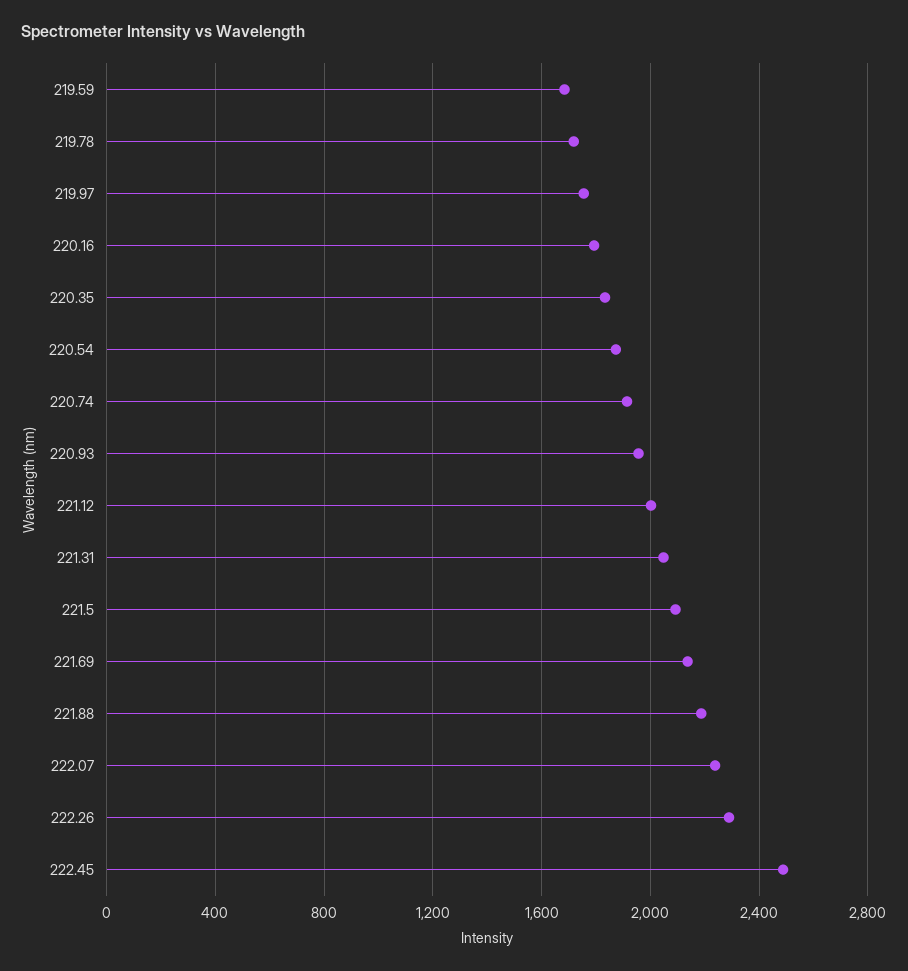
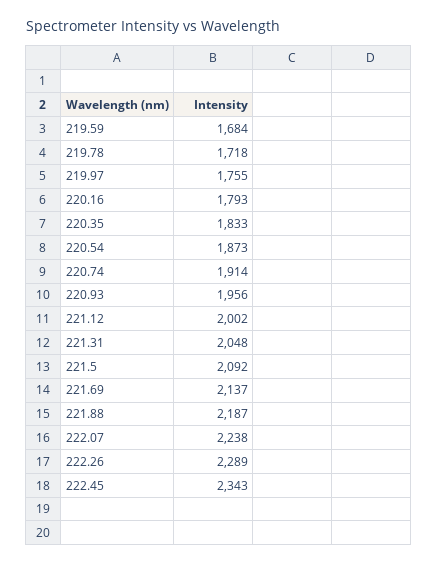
222.45: 2500 -> 2343

